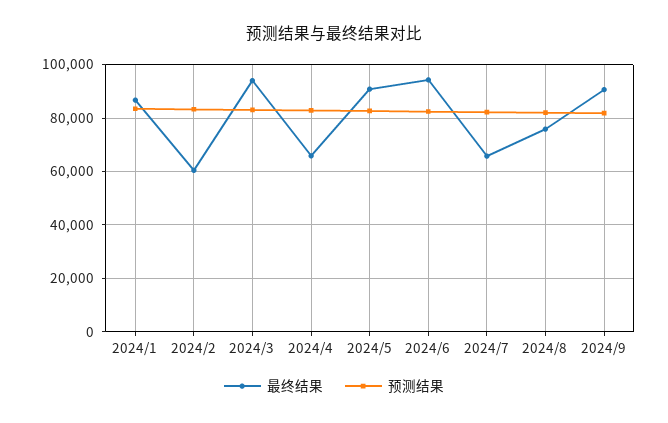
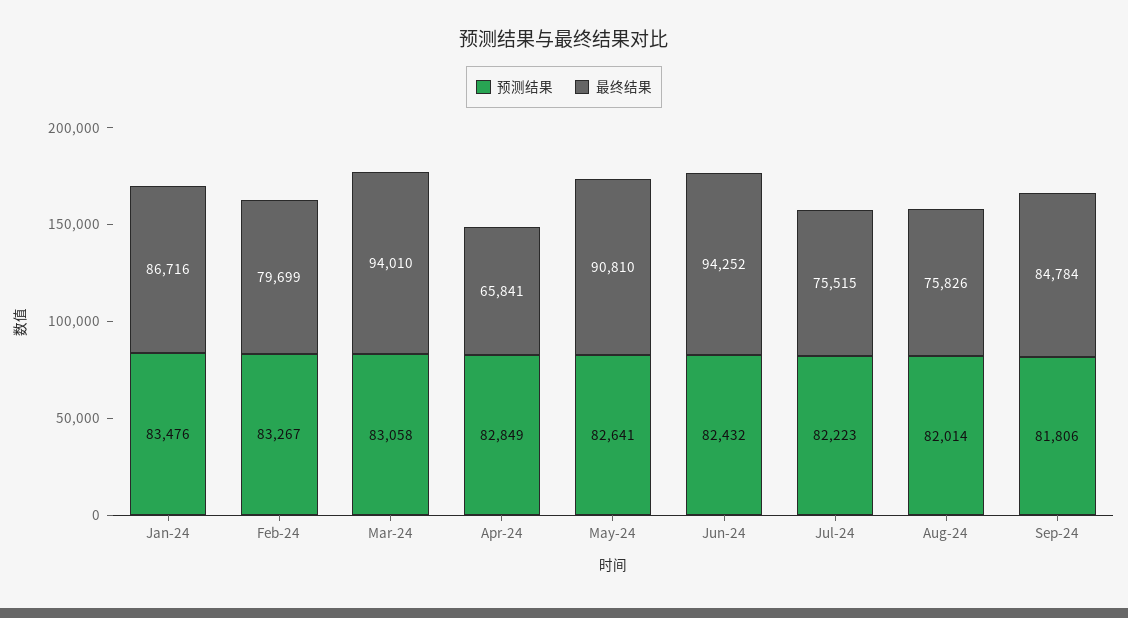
最终结果, 2024/2: 60000 -> 79699
最终结果, 2024/7: 65000 -> 75515
最终结果, 2024/9: 90000 -> 84784

